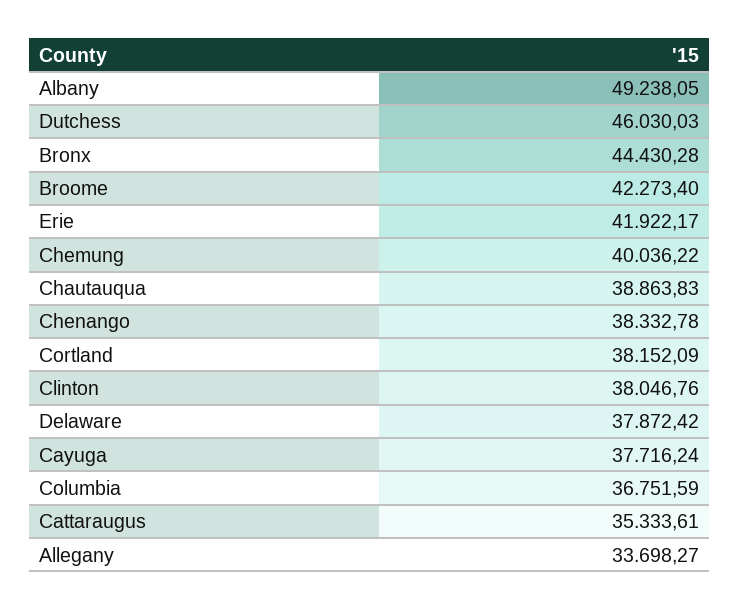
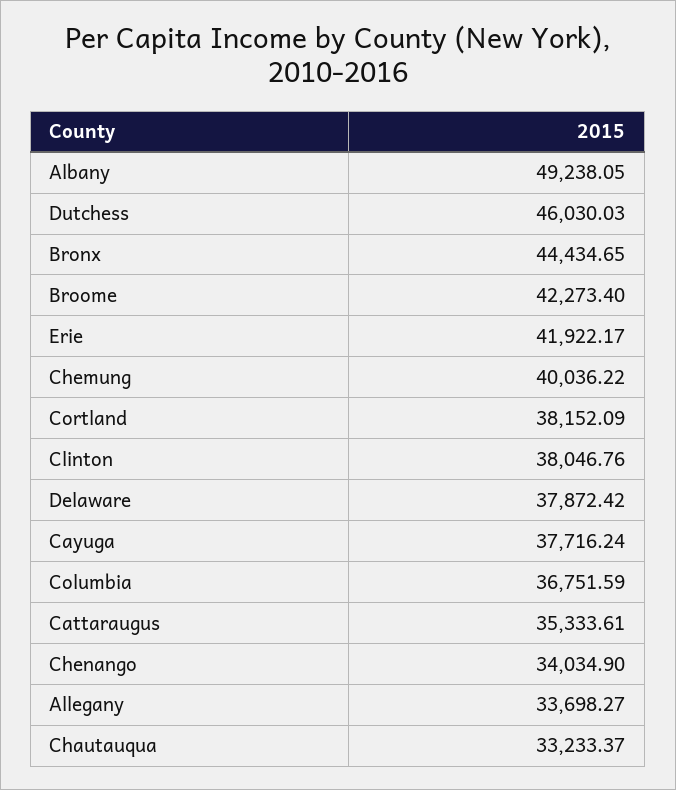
Bronx: 44430.28 -> 44434.65
Chautauqua: 38863.83 -> 33233.37
Chenango: 38332.78 -> 34034.9

